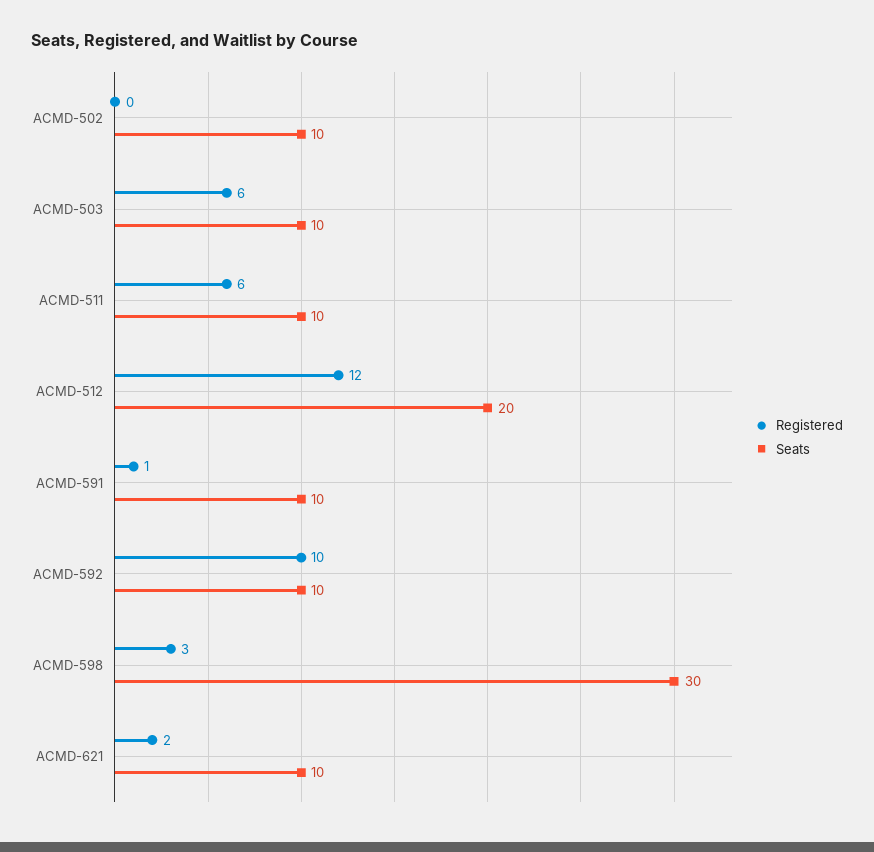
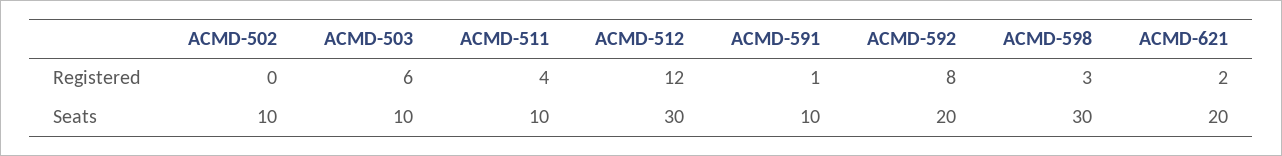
Registered, ACMD-511: 6 -> 4
Seats, ACMD-512: 20 -> 30
Registered, ACMD-592: 10 -> 8
Seats, ACMD-592: 10 -> 20
Seats, ACMD-621: 10 -> 20

